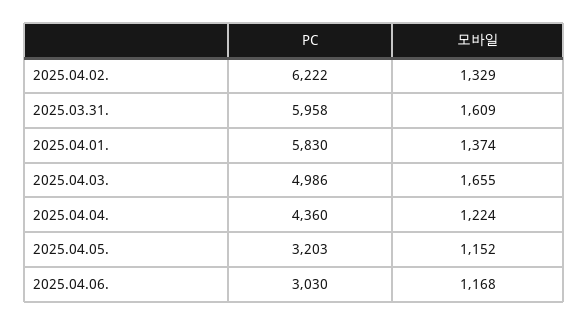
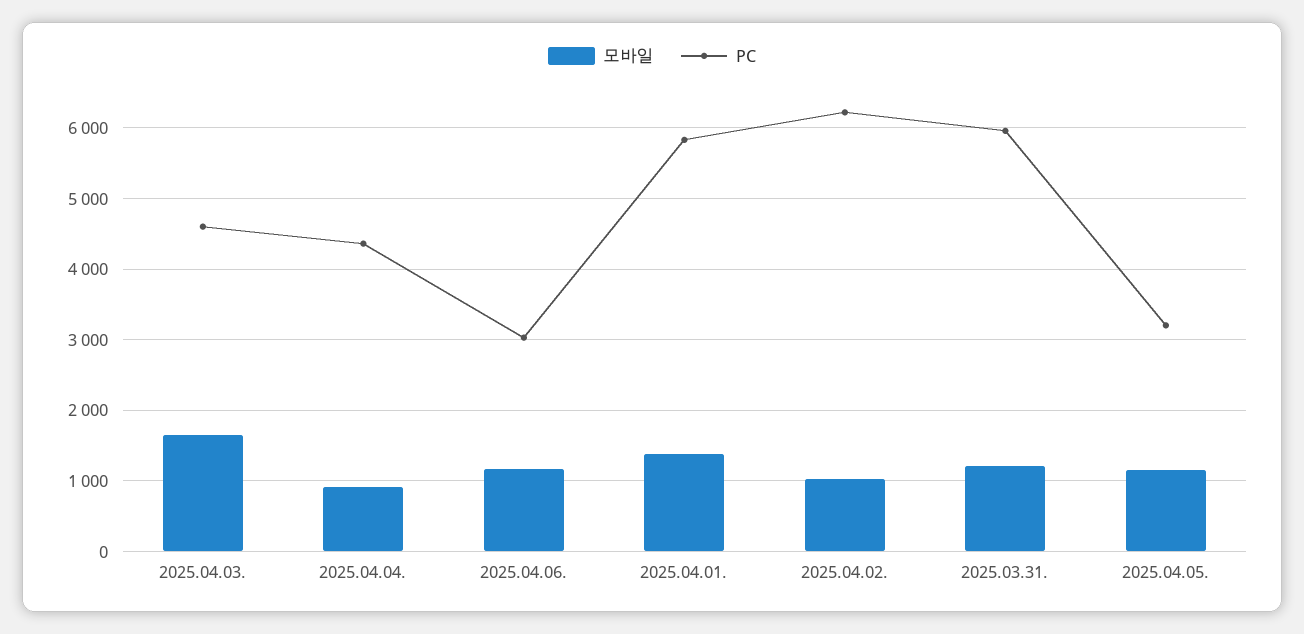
모바일, 2025.04.02.: 1329 -> 1000
모바일, 2025.03.31.: 1609 -> 1200
PC, 2025.04.03.: 4986 -> 4600
모바일, 2025.04.04.: 1224 -> 900

